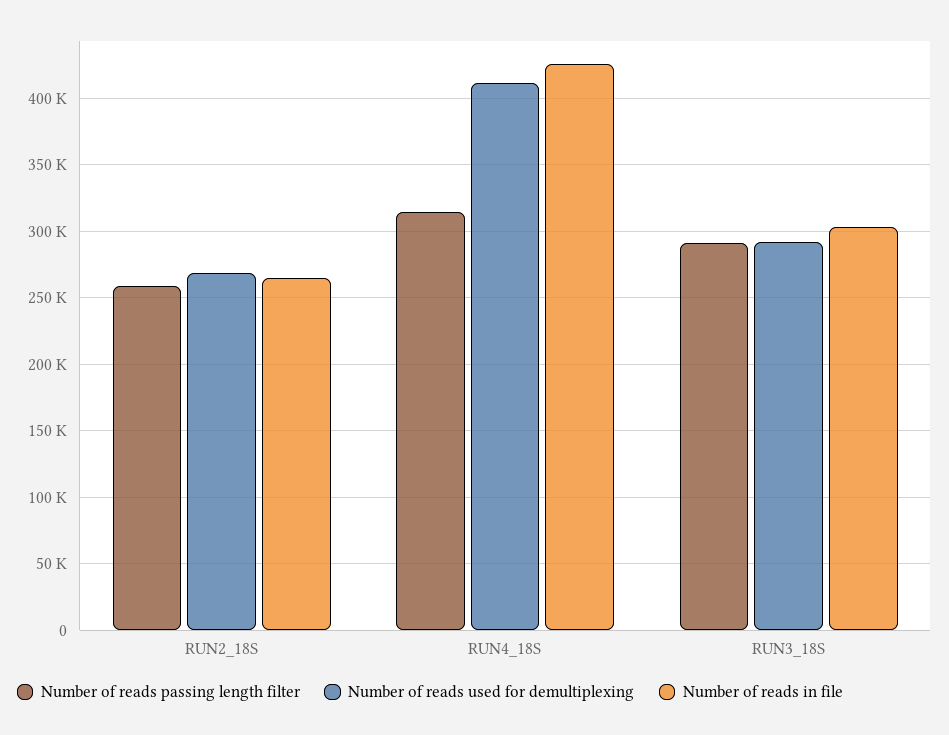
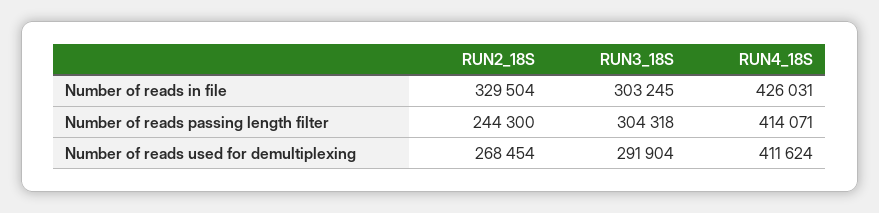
Number of reads passing length filter, RUN2_18S: 260000 -> 244300
Number of reads in file, RUN2_18S: 265000 -> 329504
Number of reads passing length filter, RUN4_18S: 315000 -> 414071
Number of reads passing length filter, RUN3_18S: 290000 -> 304318

